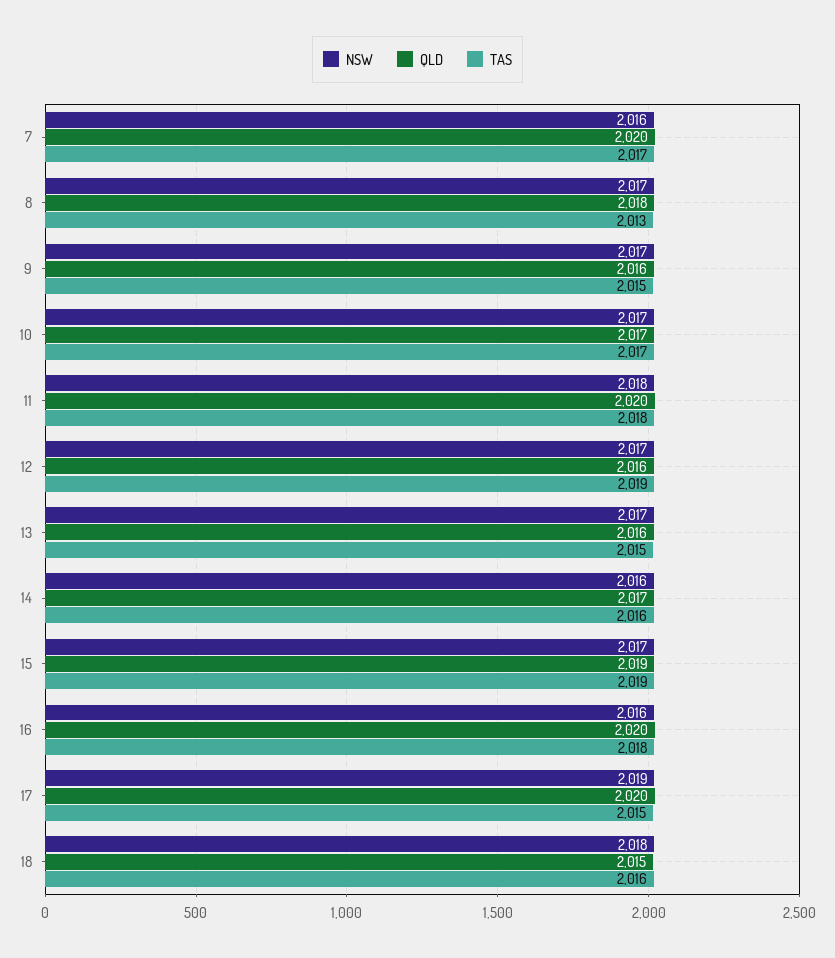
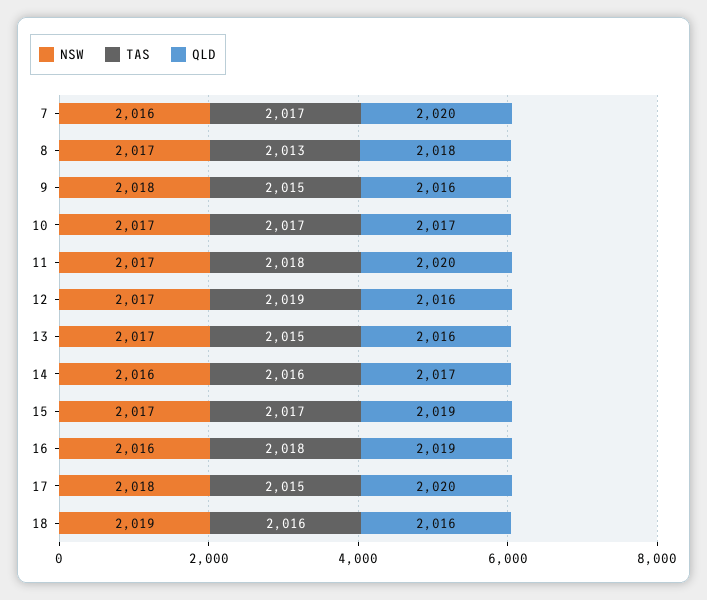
NSW, 9: 2017 -> 2018
NSW, 11: 2018 -> 2017
TAS, 15: 2019 -> 2017
QLD, 16: 2020 -> 2019
NSW, 17: 2019 -> 2018
NSW, 18: 2018 -> 2019
QLD, 18: 2015 -> 2016

